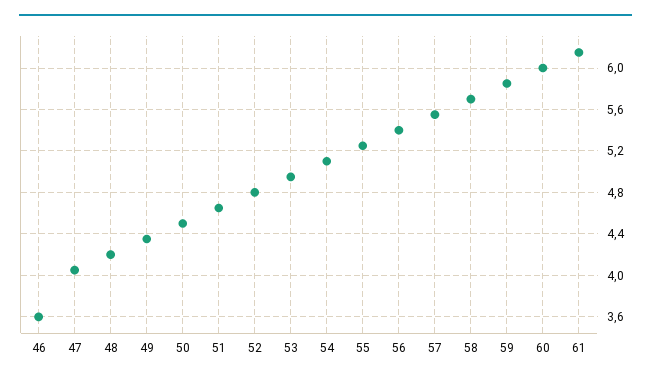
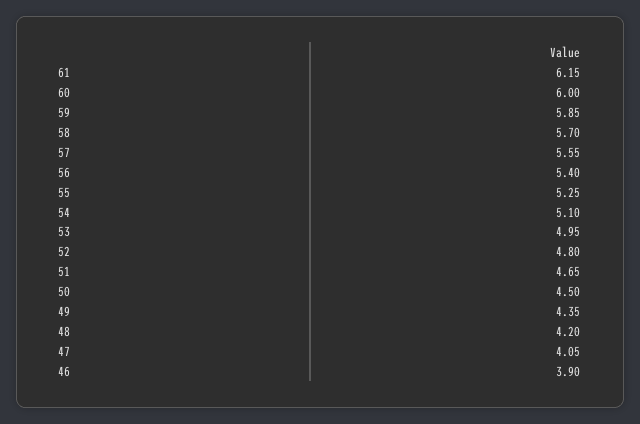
46: 3.6 -> 3.9

